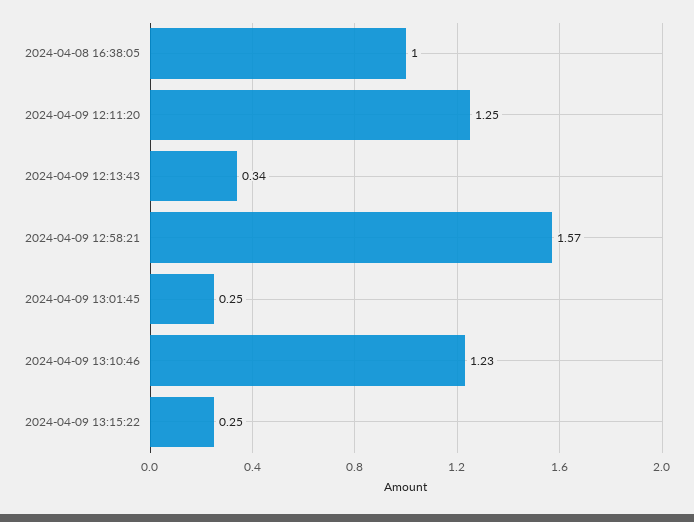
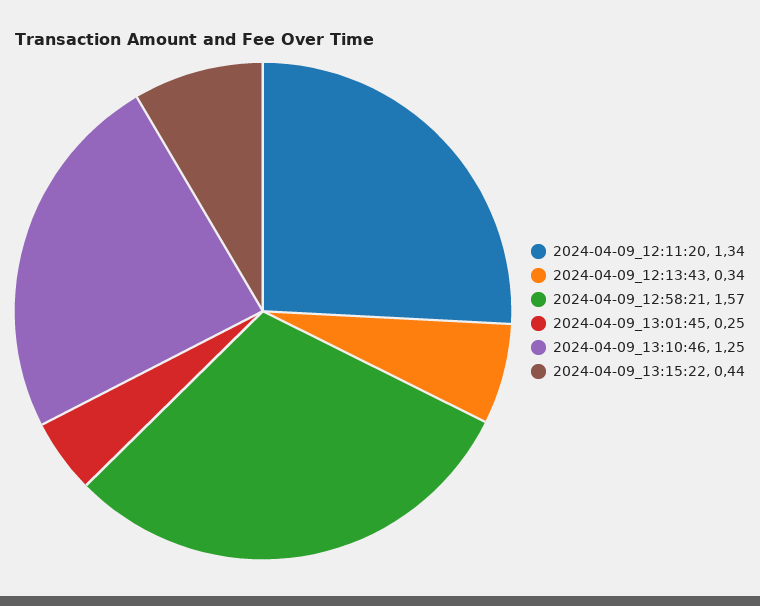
2024-04-08 16:38:05: 1 -> none
2024-04-09 12:11:20: 1.25 -> 1.34
2024-04-09 13:10:46: 1.23 -> 1.25
2024-04-09 13:15:22: 0.25 -> 0.44

